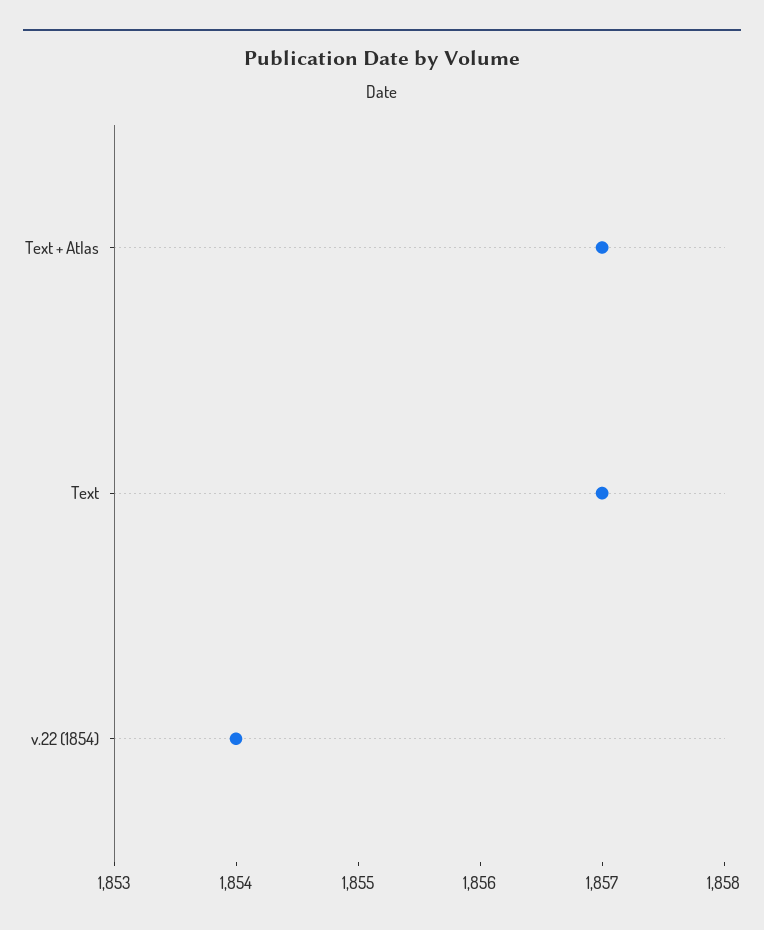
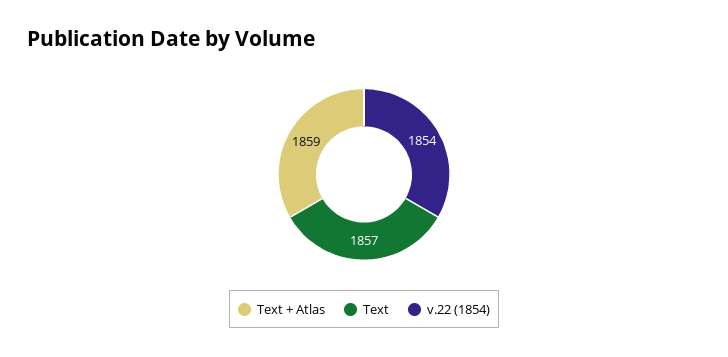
Text + Atlas: 1857 -> 1859

